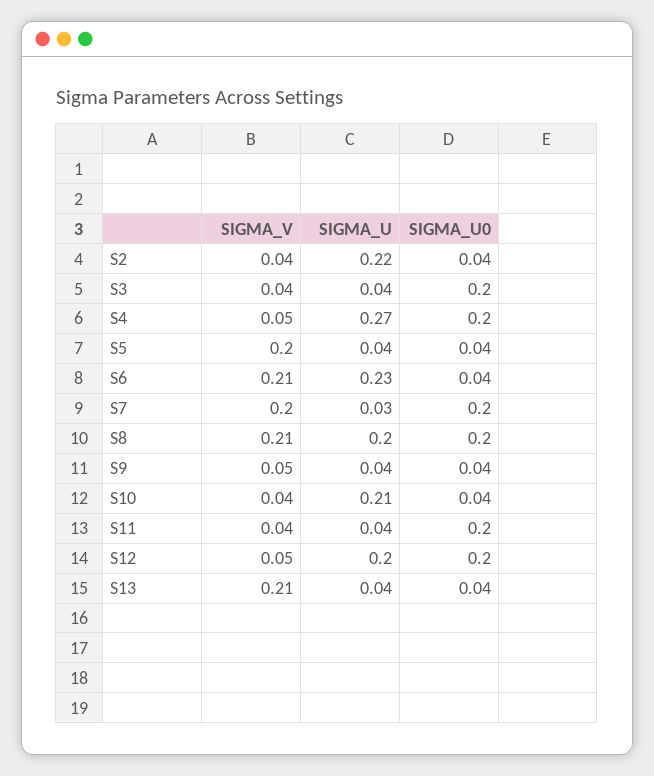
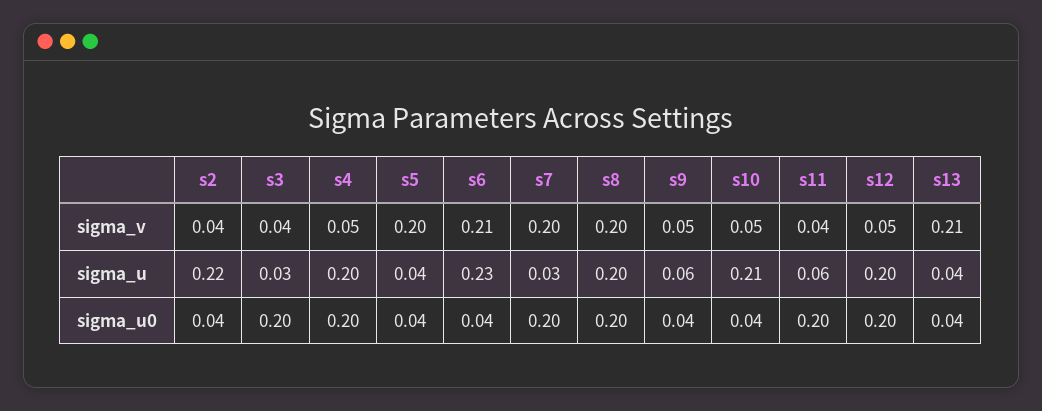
SIGMA_U, S3: 0.04 -> 0.03
SIGMA_U, S4: 0.27 -> 0.2
SIGMA_V, S8: 0.21 -> 0.2
SIGMA_U, S9: 0.04 -> 0.06
SIGMA_V, S10: 0.04 -> 0.05
SIGMA_U, S11: 0.04 -> 0.06

